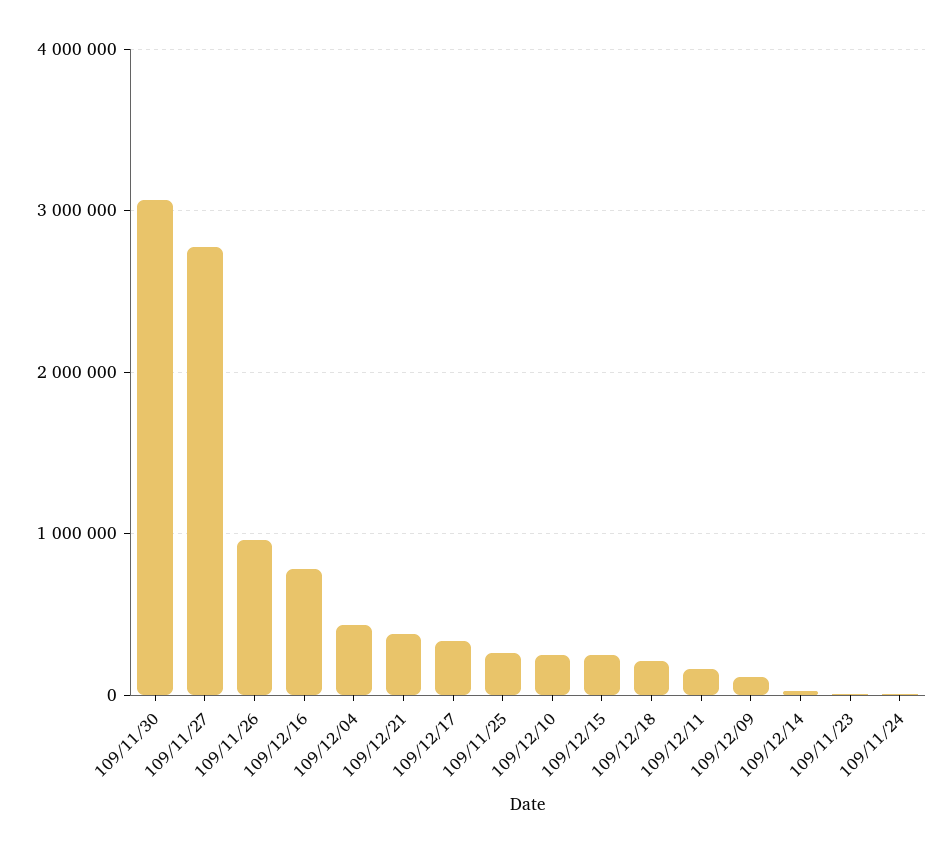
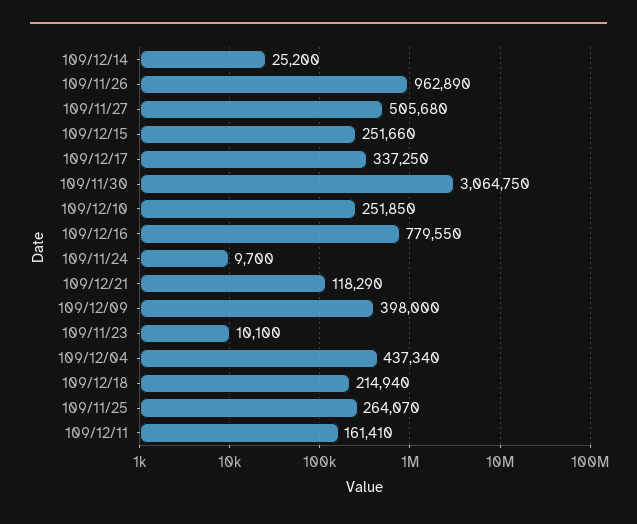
109/11/27: 2800000 -> 505680
109/12/21: 400000 -> 118290
109/12/09: 100000 -> 398000

